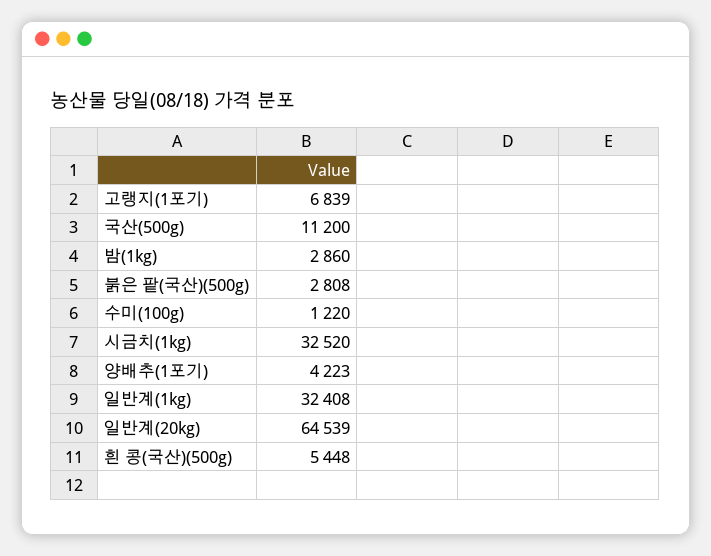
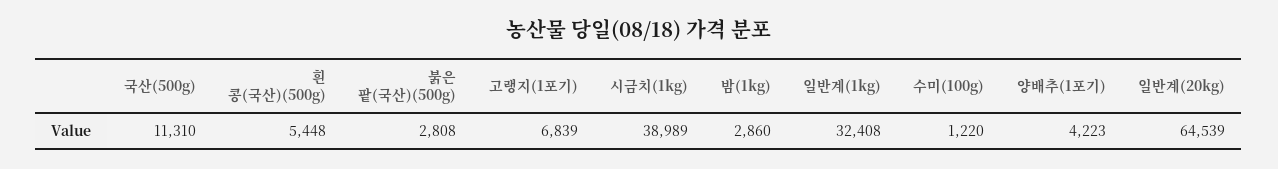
국산(500g): 11200 -> 11310
시금치(1kg): 32520 -> 38989

